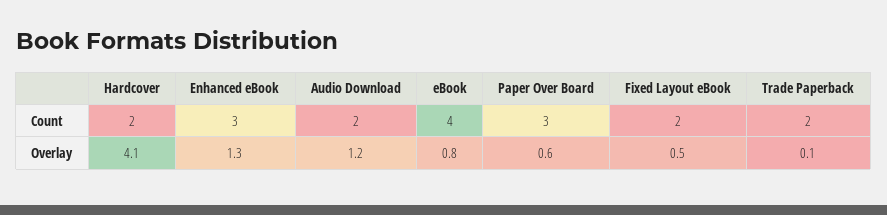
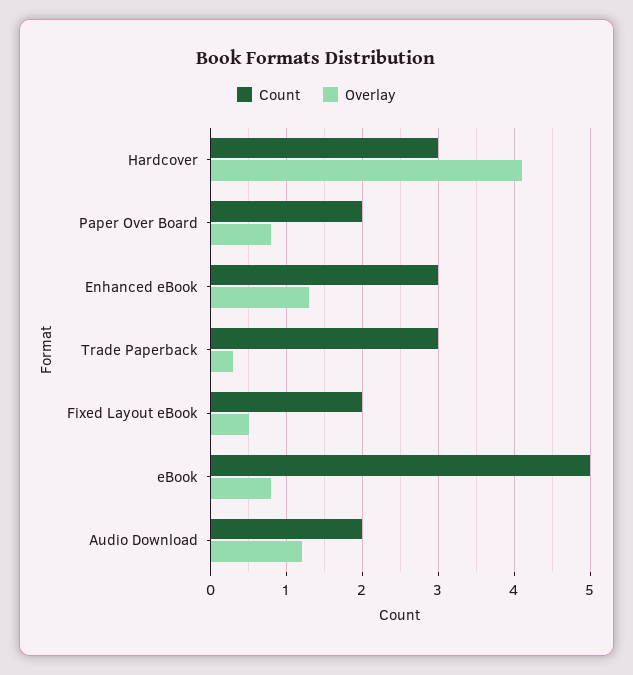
Count, Hardcover: 2 -> 3
Count, eBook: 4 -> 5
Count, Paper Over Board: 3 -> 2
Count, Trade Paperback: 2 -> 3
Overlay, Paper Over Board: 0.6 -> 0.8
Overlay, Trade Paperback: 0.1 -> 0.3

